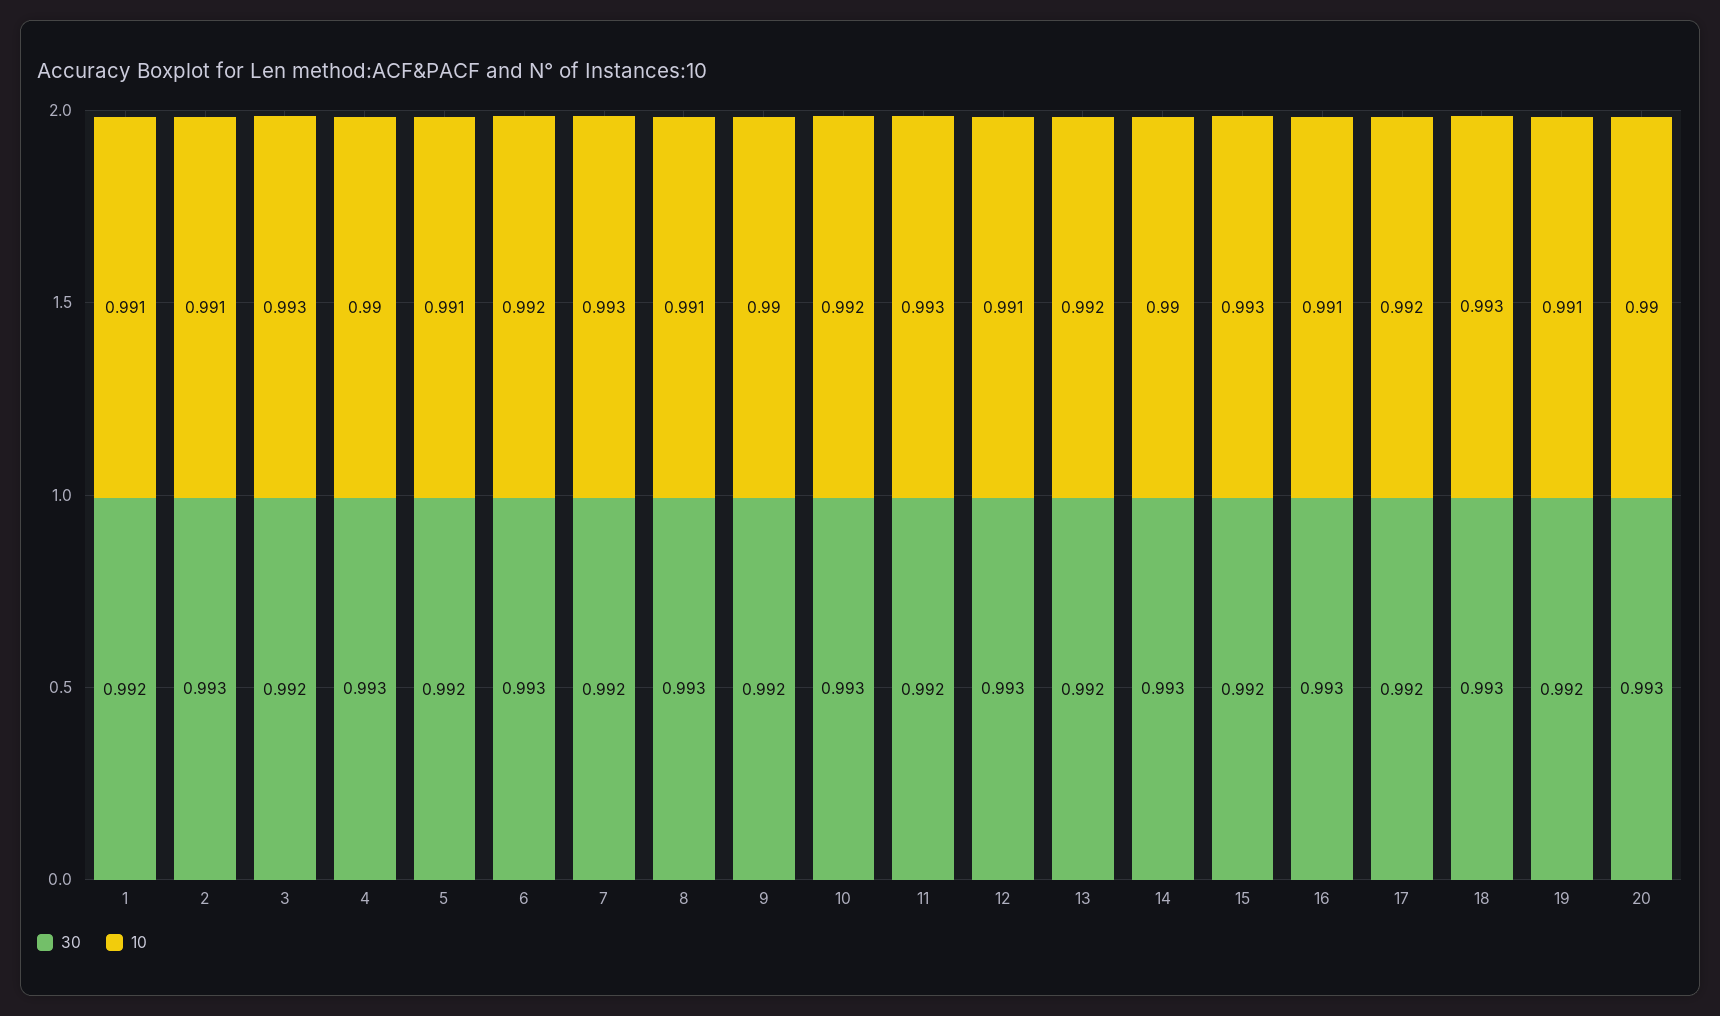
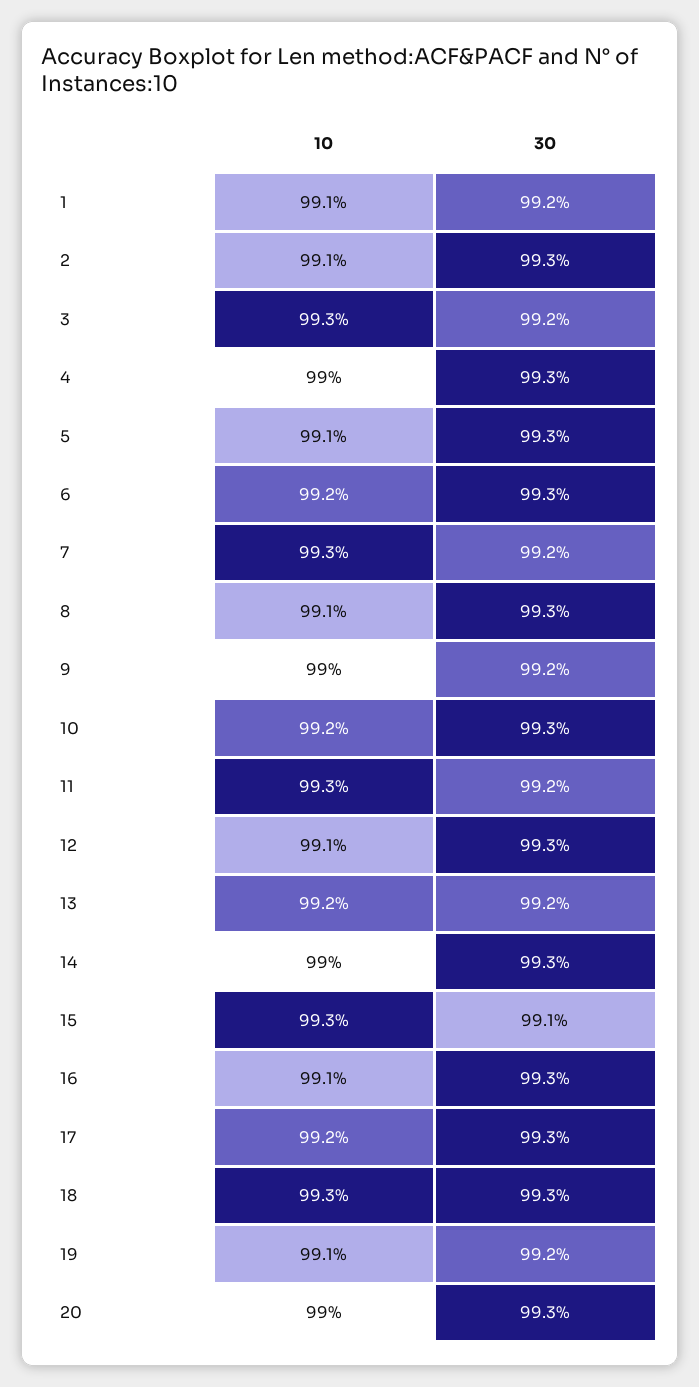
30, 5: 0.992 -> 0.993
30, 15: 0.992 -> 0.991
30, 17: 0.992 -> 0.993

